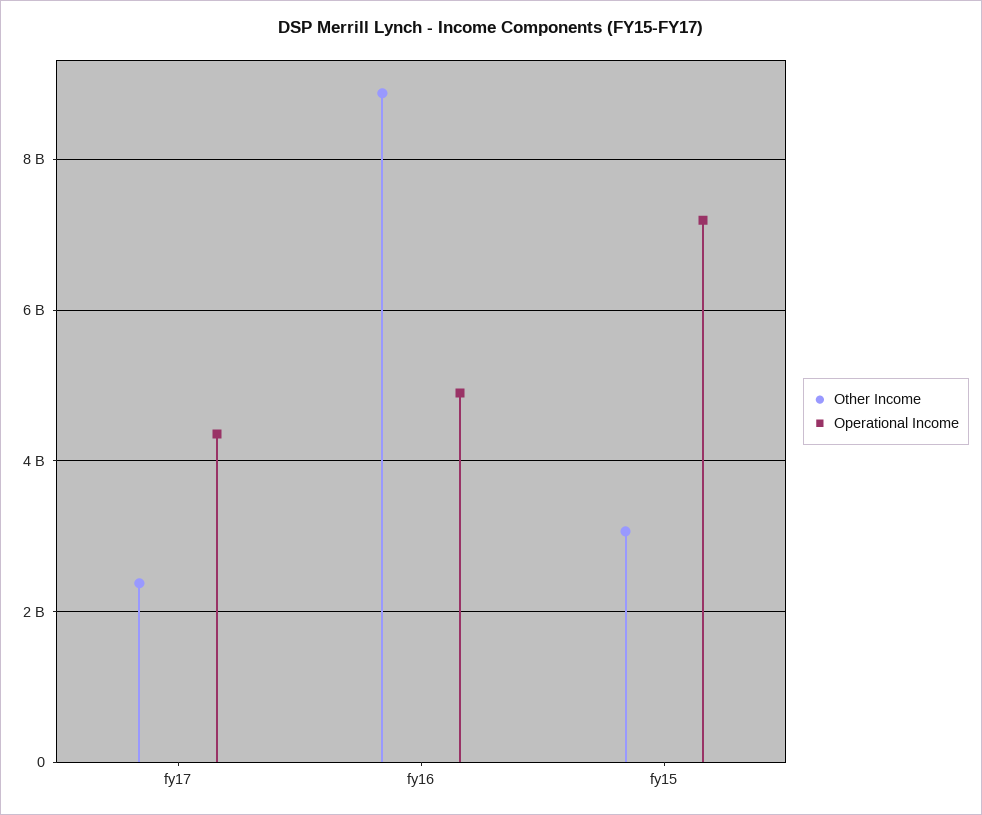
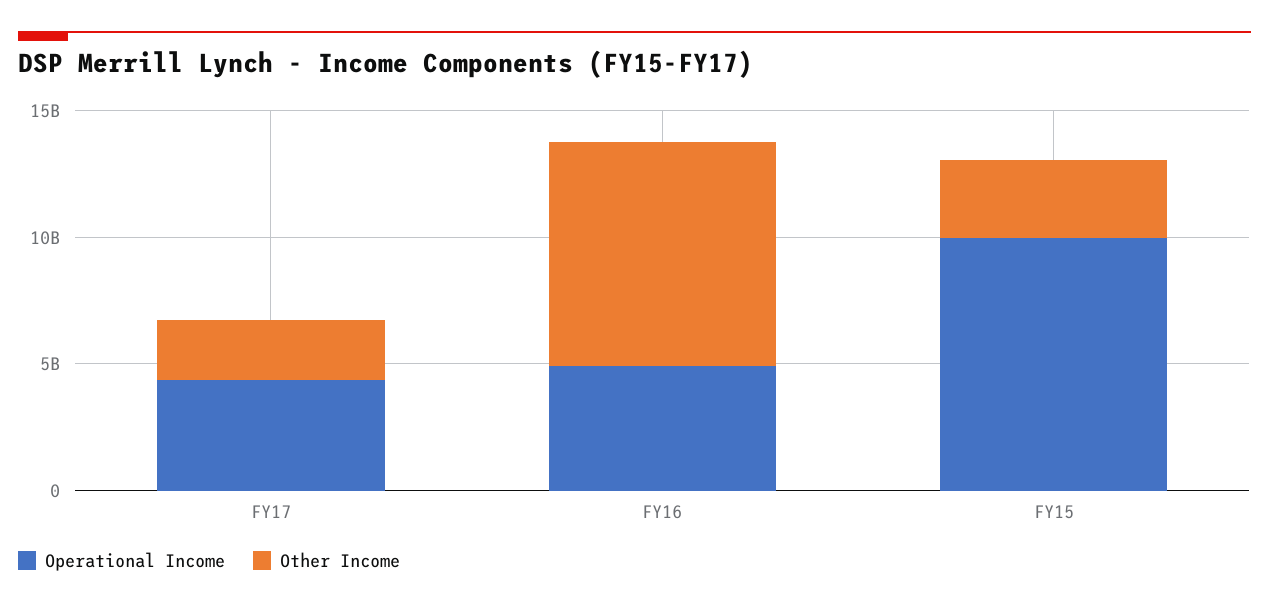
Operational Income, fy15: 7200000000 -> 10000000000

